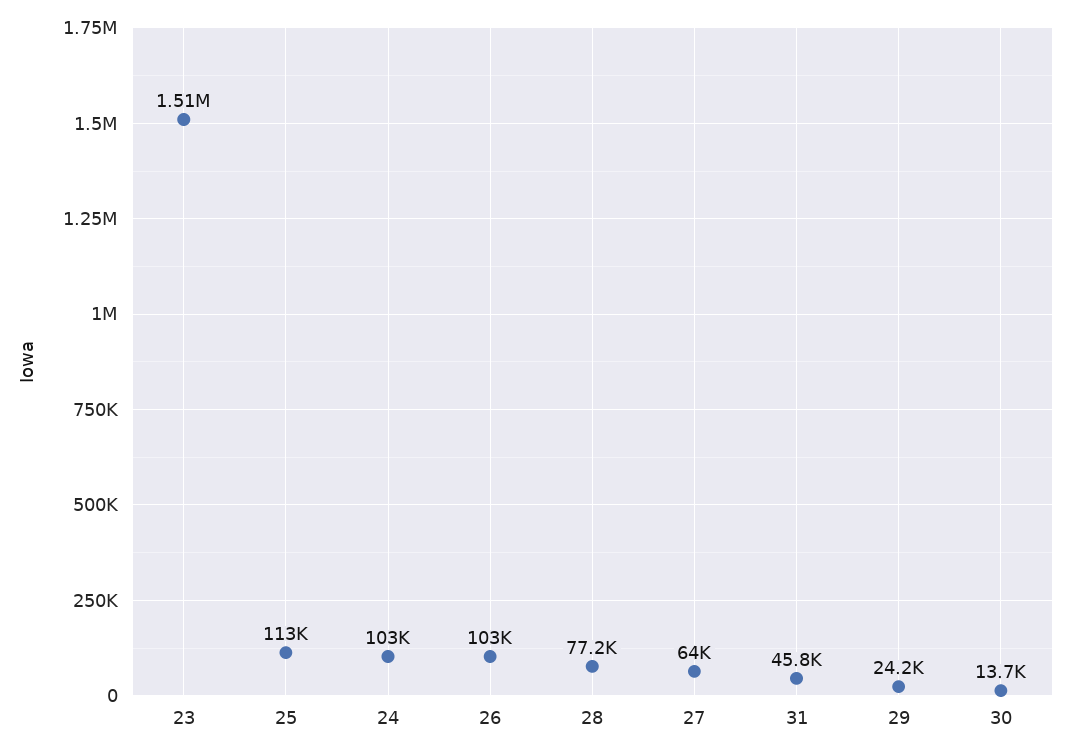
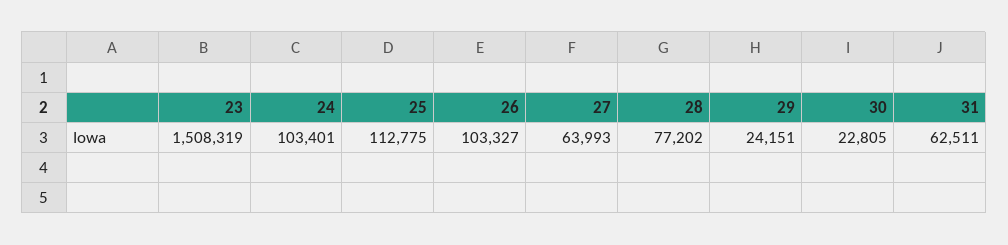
31: 45800 -> 62511
30: 13700 -> 22805

